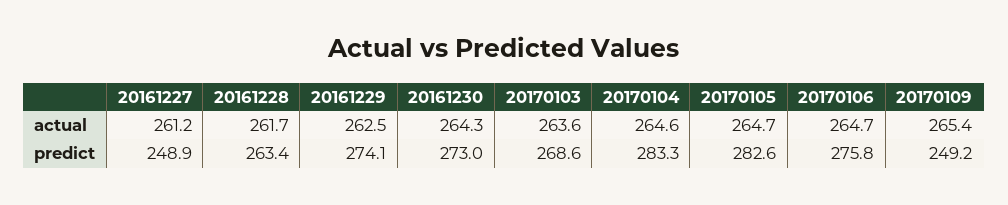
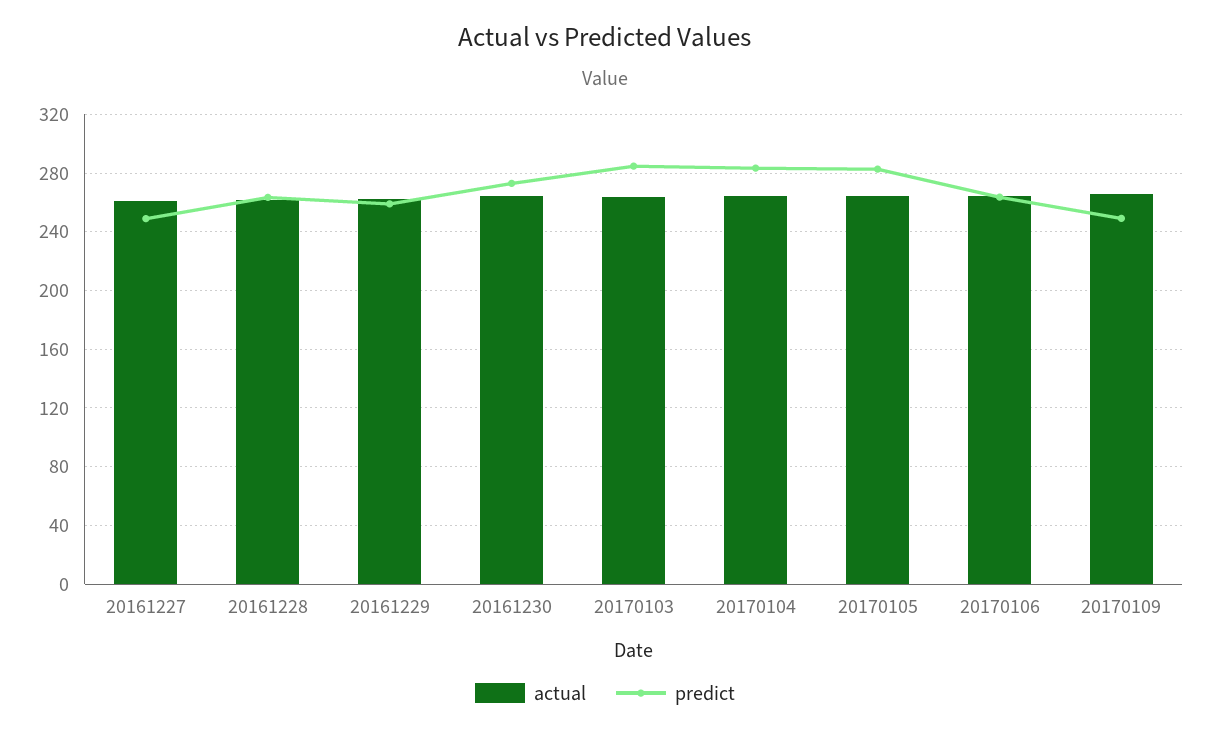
predict, 20161229: 274.1 -> 260
predict, 20170103: 268.6 -> 285
predict, 20170106: 275.8 -> 265

